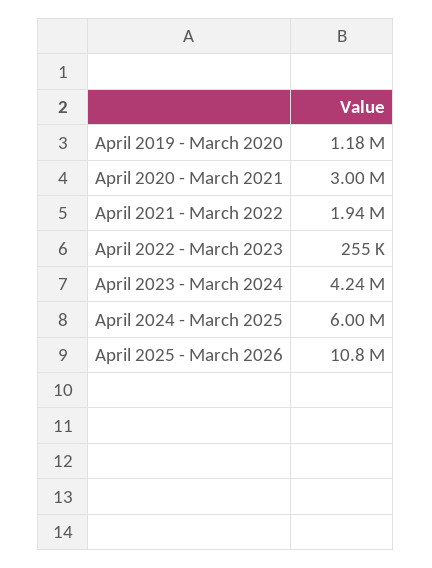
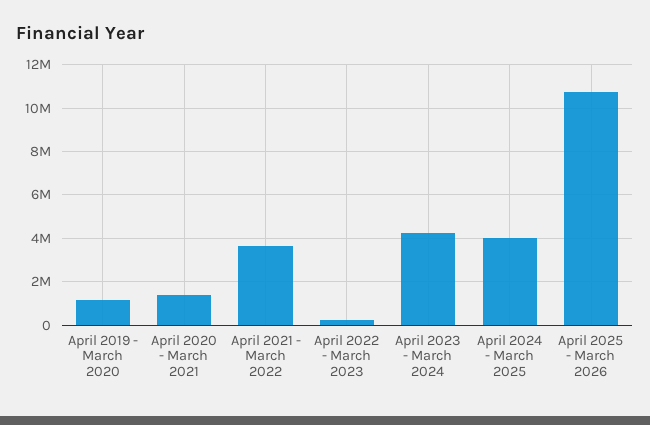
April 2020 - March 2021: 3000000 -> 1500000
April 2021 - March 2022: 1940000 -> 3500000
April 2024 - March 2025: 6000000 -> 4000000

